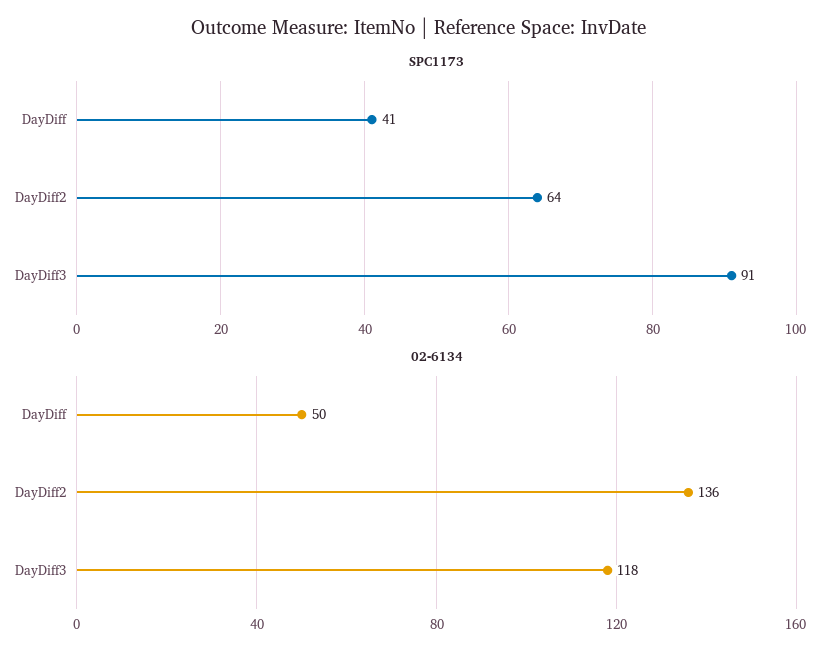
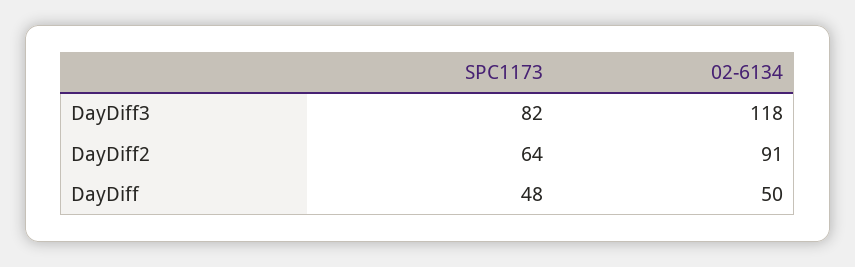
SPC1173, DayDiff: 41 -> 48
SPC1173, DayDiff3: 91 -> 82
02-6134, DayDiff2: 136 -> 91

